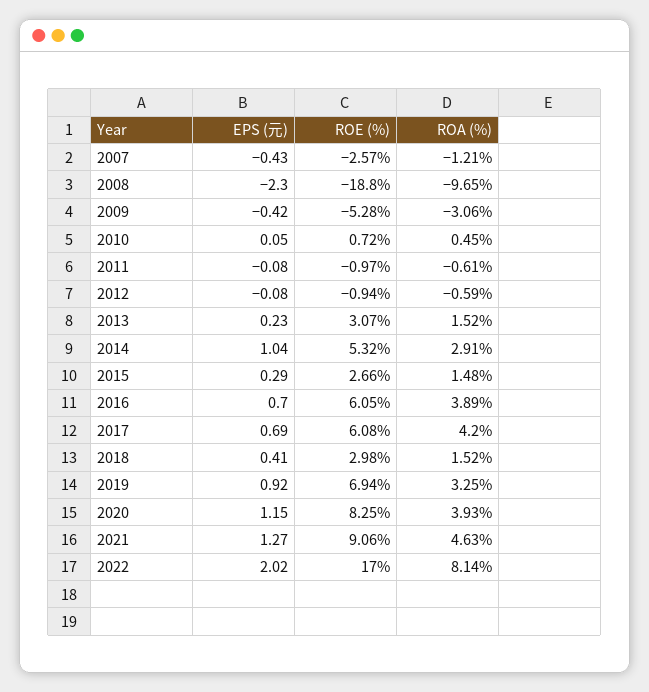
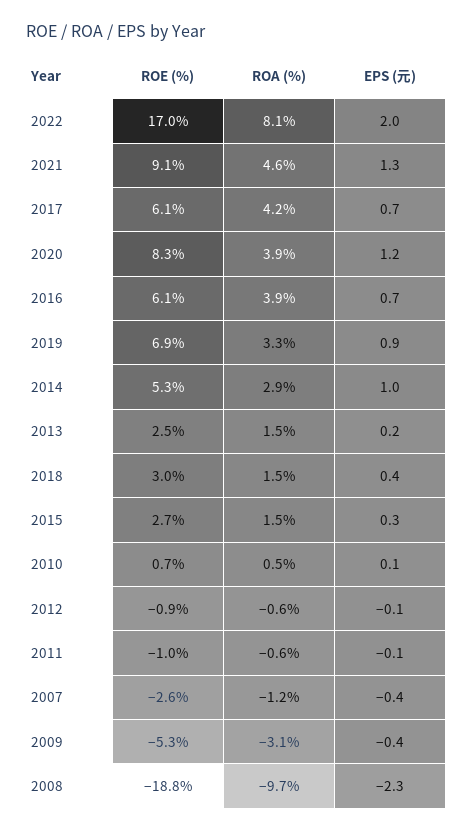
ROE (%), 2013: 3.07 -> 2.5

